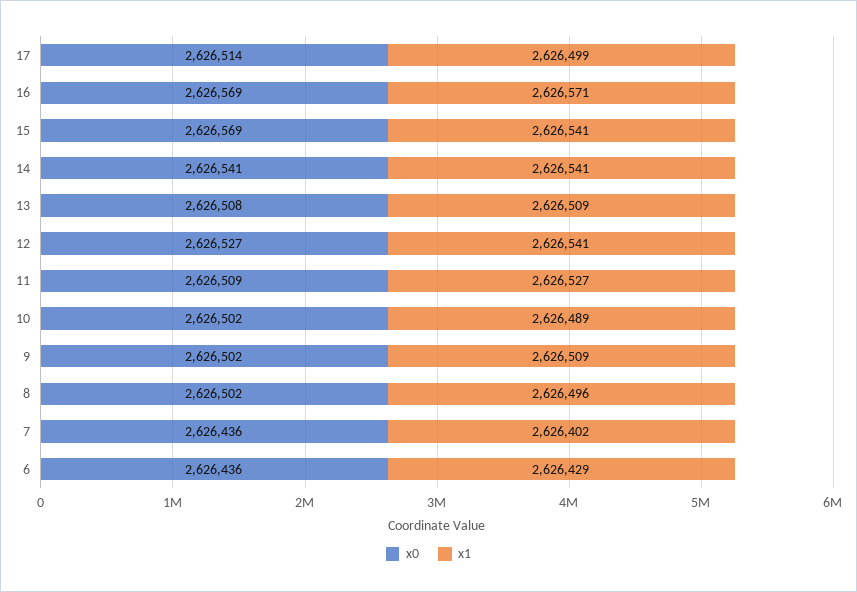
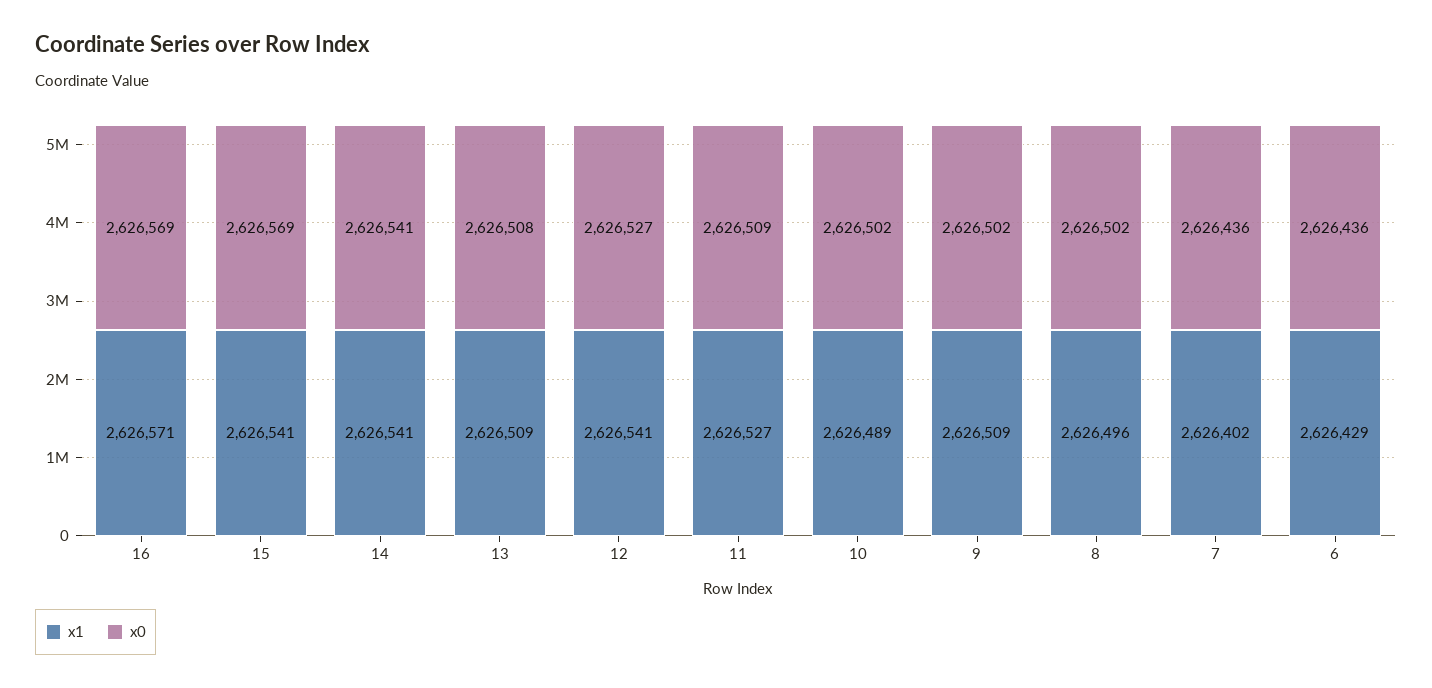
x0, 17: 2626514 -> none
x1, 17: 2626499 -> none

